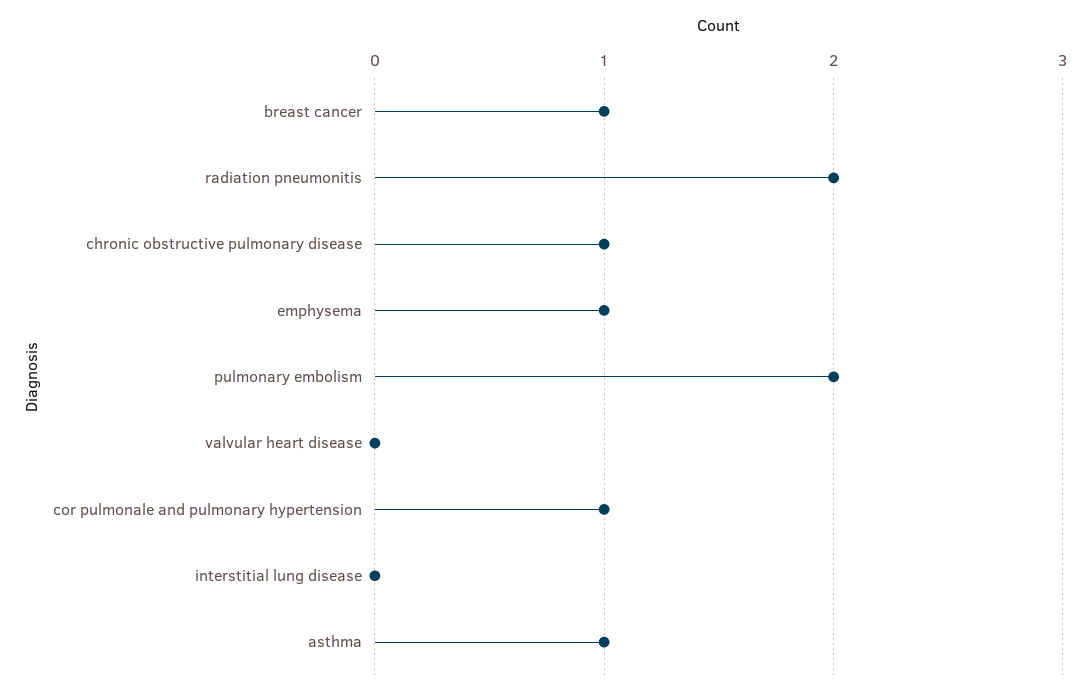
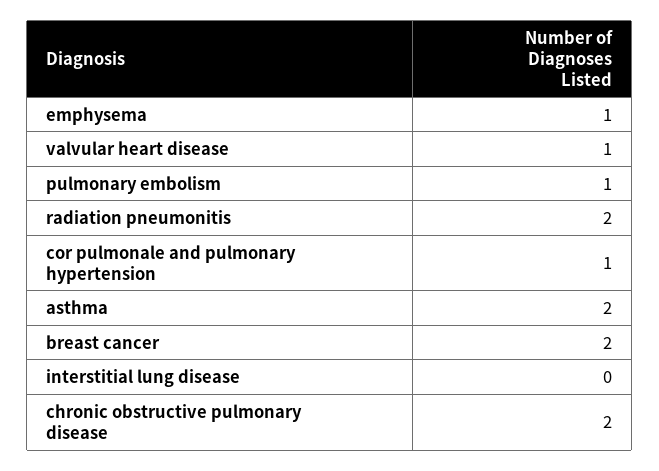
breast cancer: 1 -> 2
chronic obstructive pulmonary disease: 1 -> 2
pulmonary embolism: 2 -> 1
valvular heart disease: 0 -> 1
asthma: 1 -> 2

